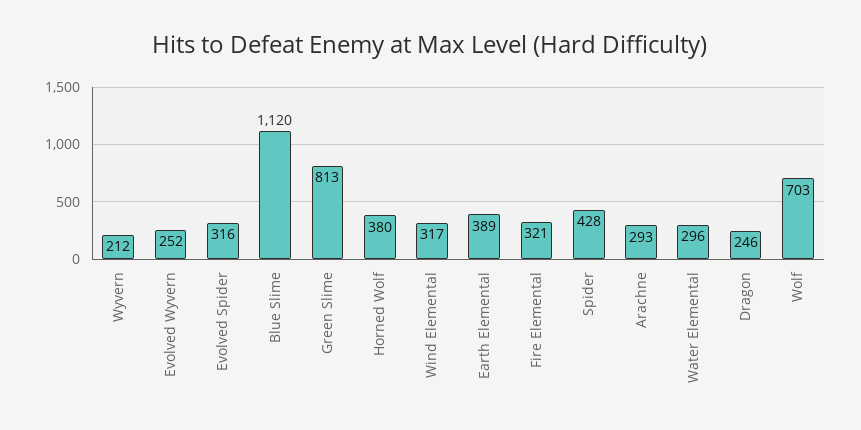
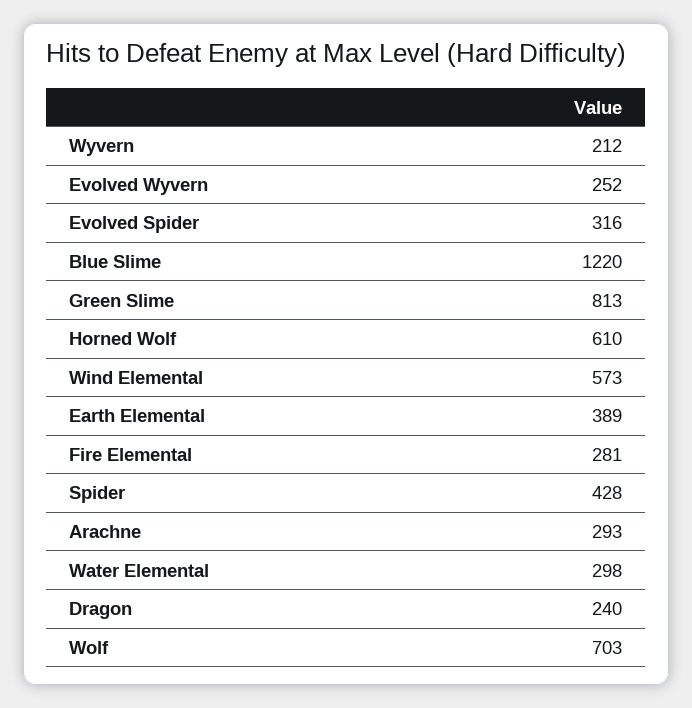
Blue Slime: 1120 -> 1220
Horned Wolf: 380 -> 610
Wind Elemental: 317 -> 573
Fire Elemental: 321 -> 281
Water Elemental: 296 -> 298
Dragon: 246 -> 240

